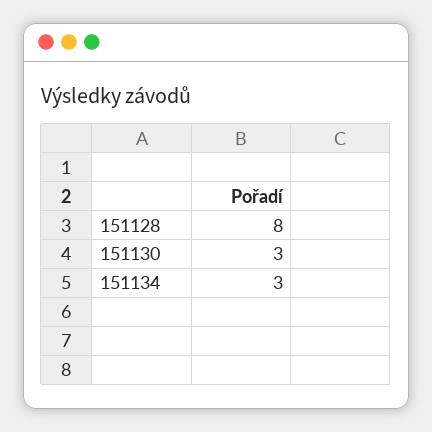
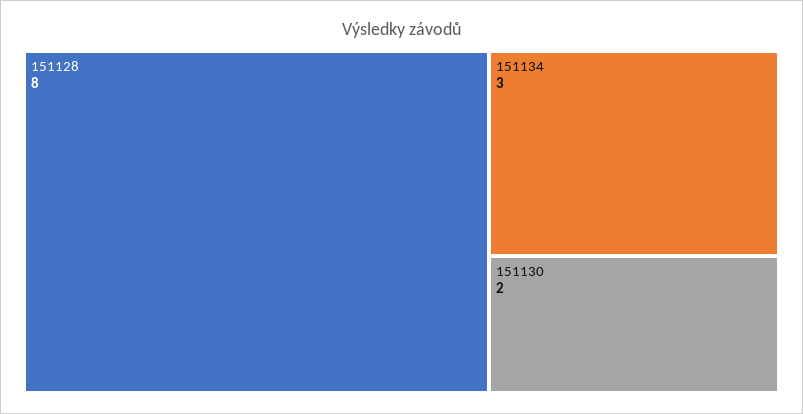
151130: 3 -> 2

